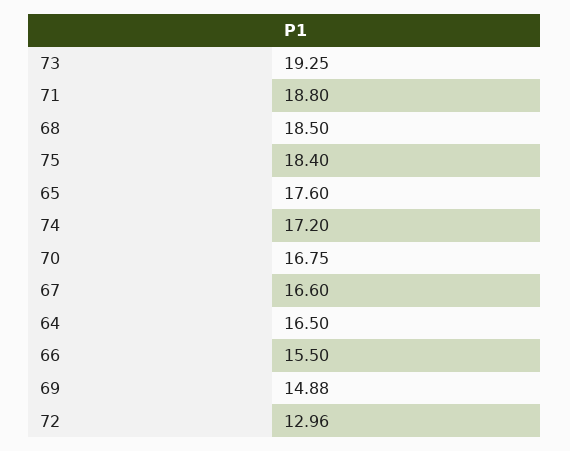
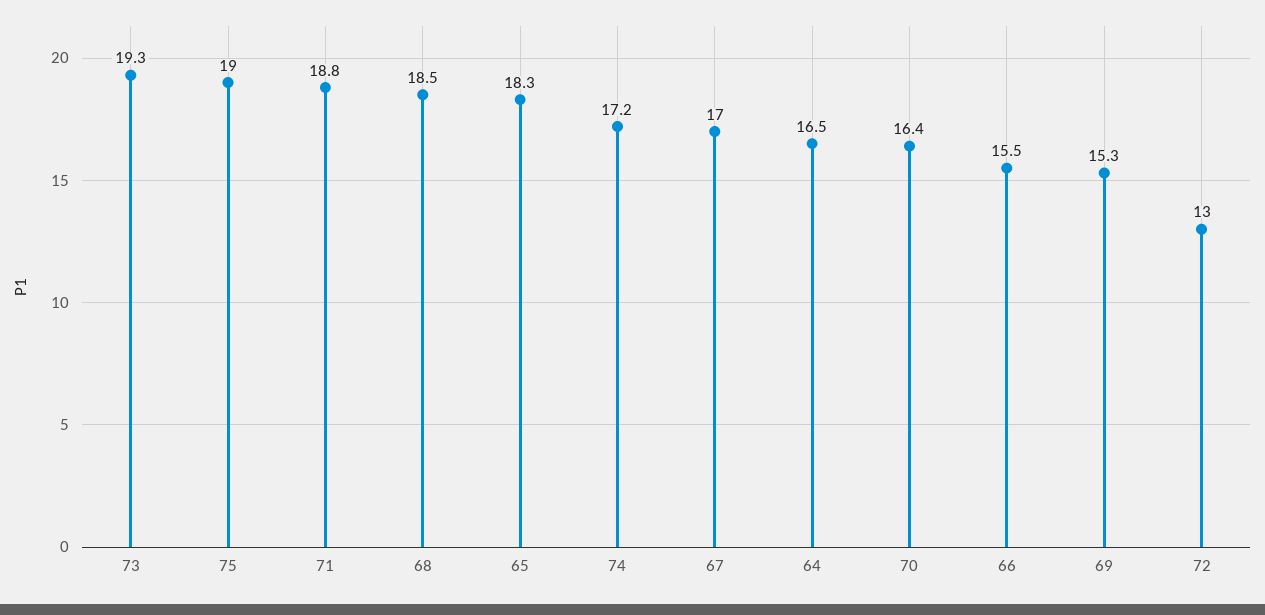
75: 18.4 -> 19
65: 17.6 -> 18.3
70: 16.75 -> 16.4
67: 16.6 -> 17
69: 14.88 -> 15.3

